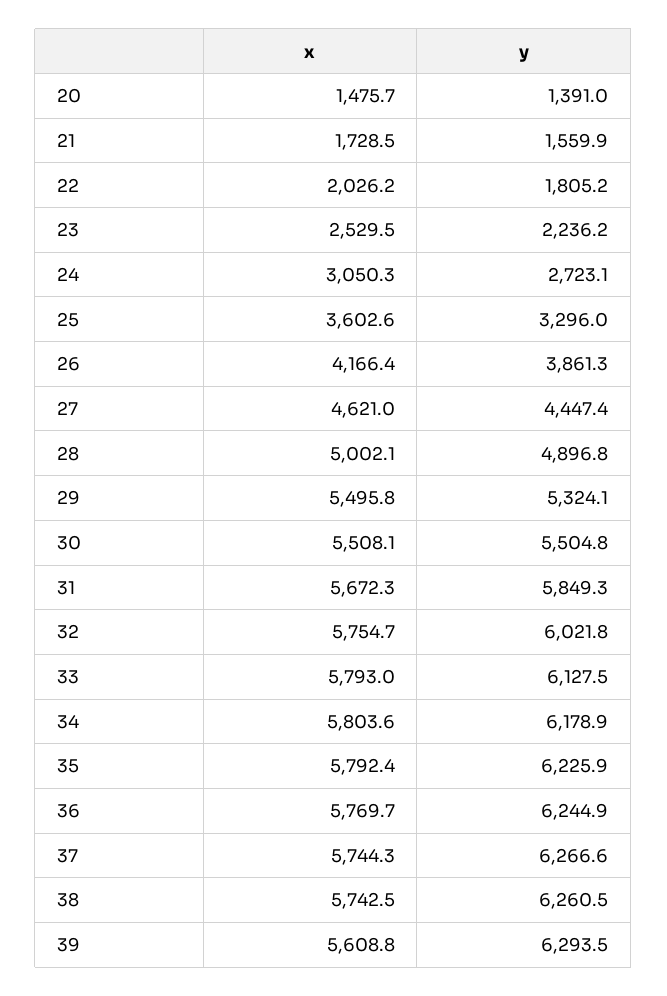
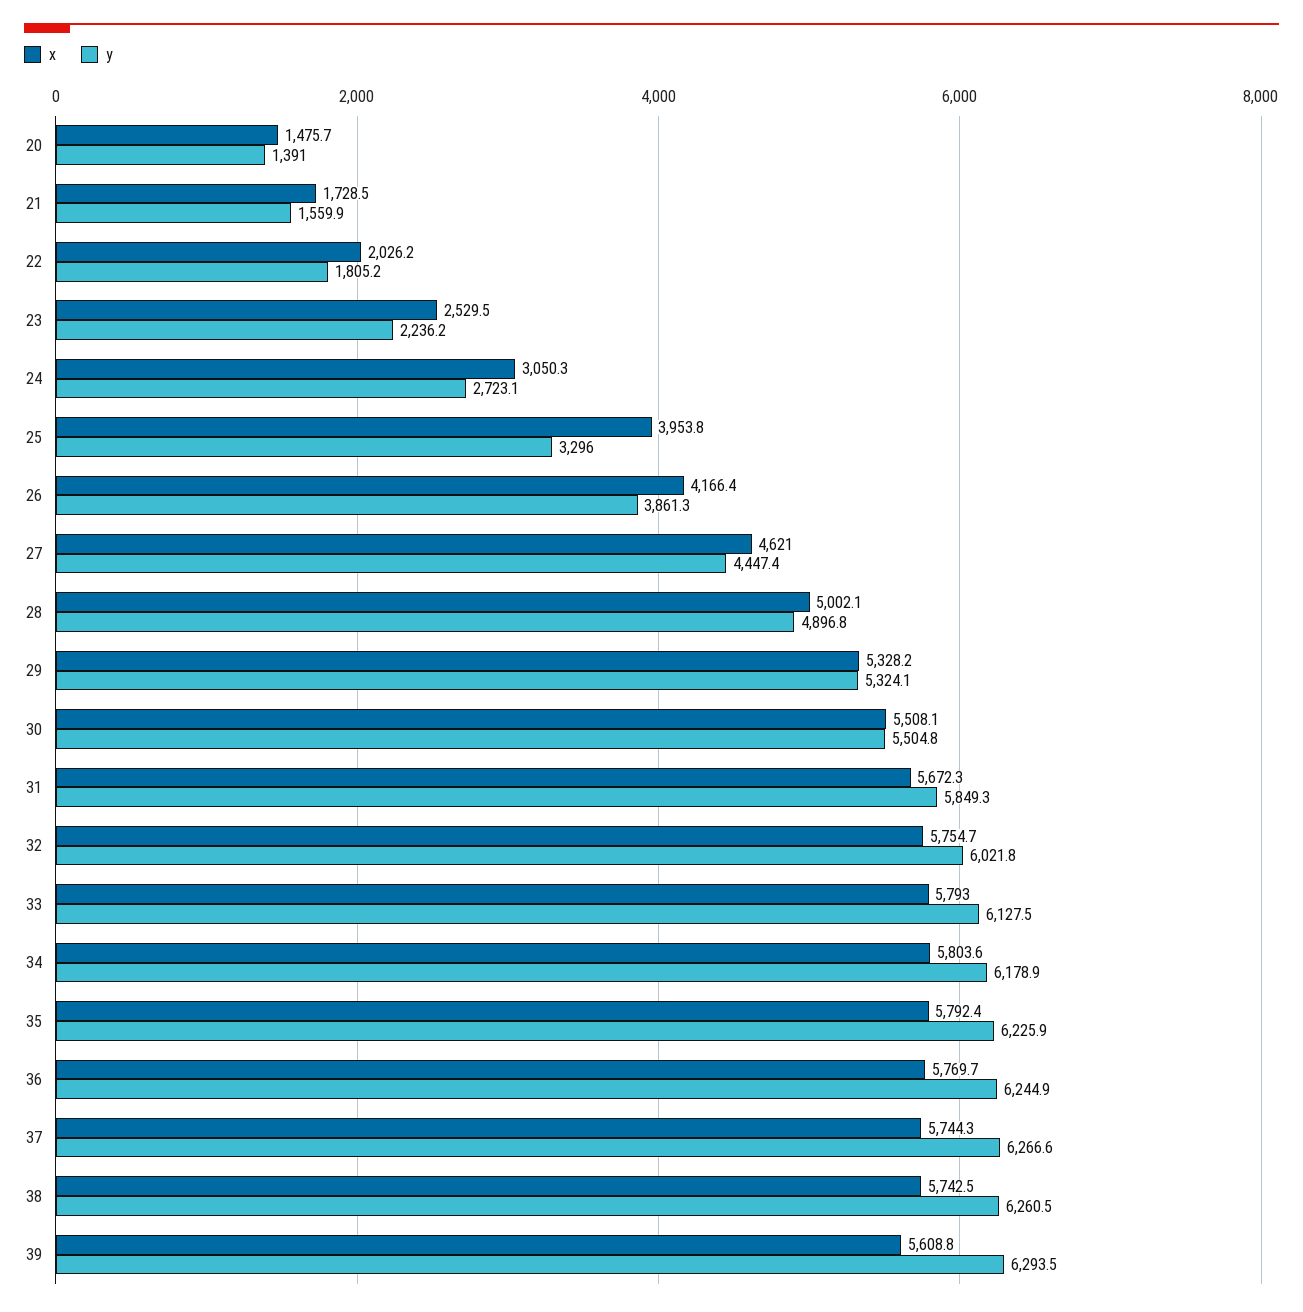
x, 25: 3602.6 -> 3953.8
x, 29: 5495.8 -> 5328.2

